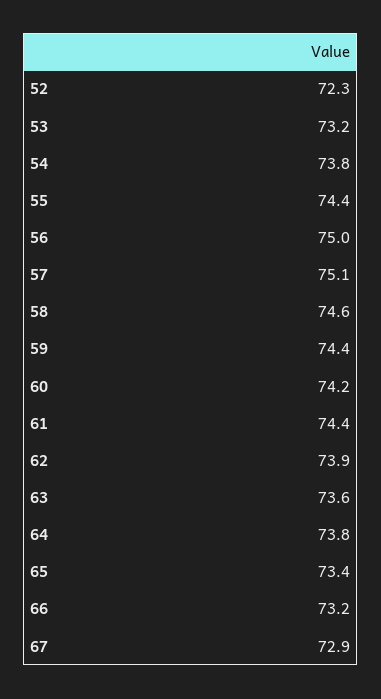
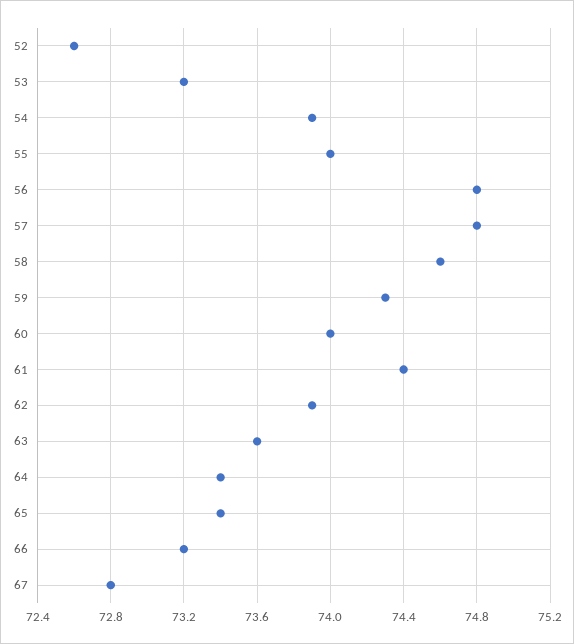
52: 72.3 -> 72.6
54: 73.8 -> 73.9
55: 74.4 -> 74
56: 75 -> 74.8
57: 75.1 -> 74.8
59: 74.4 -> 74.3
60: 74.2 -> 74
64: 73.8 -> 73.4
67: 72.9 -> 72.8

